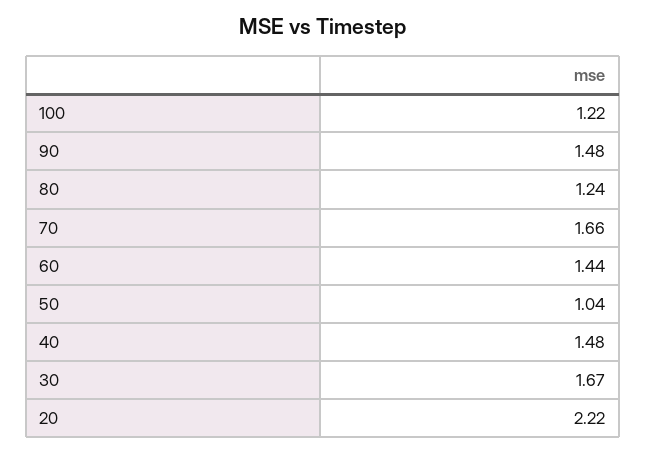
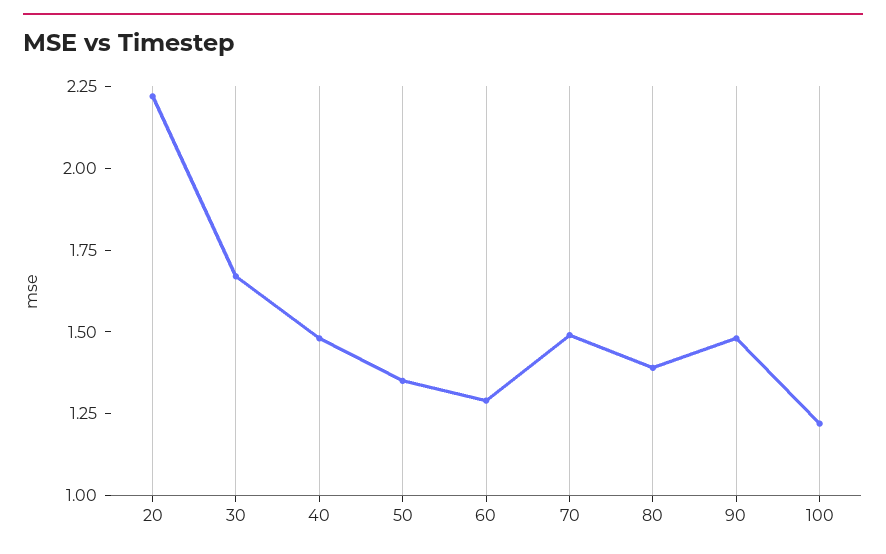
80: 1.24 -> 1.4
70: 1.66 -> 1.5
60: 1.44 -> 1.3
50: 1.04 -> 1.35

